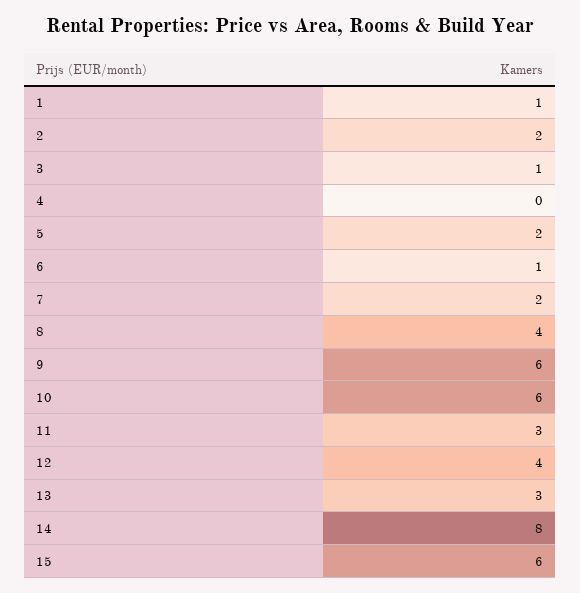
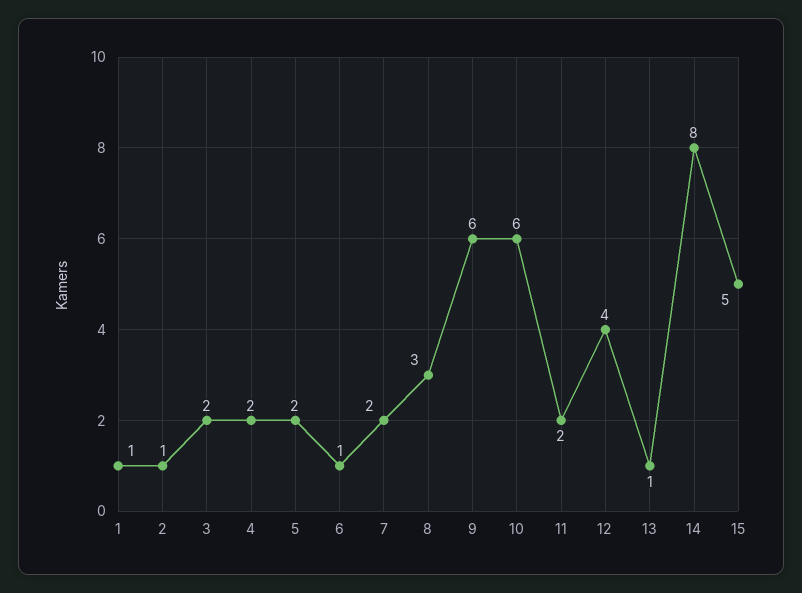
2: 2 -> 1
3: 1 -> 2
4: 0 -> 2
8: 4 -> 3
11: 3 -> 2
13: 3 -> 1
15: 6 -> 5

